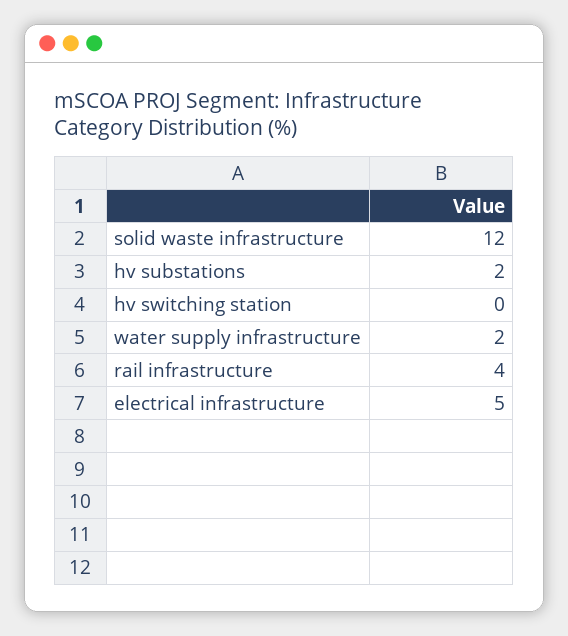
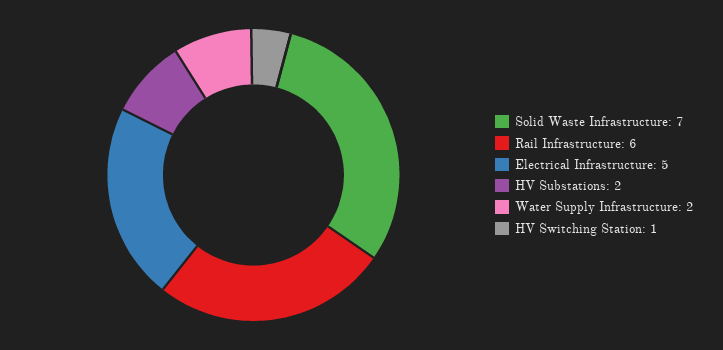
solid waste infrastructure: 12 -> 7
hv switching station: 0 -> 1
rail infrastructure: 4 -> 6

